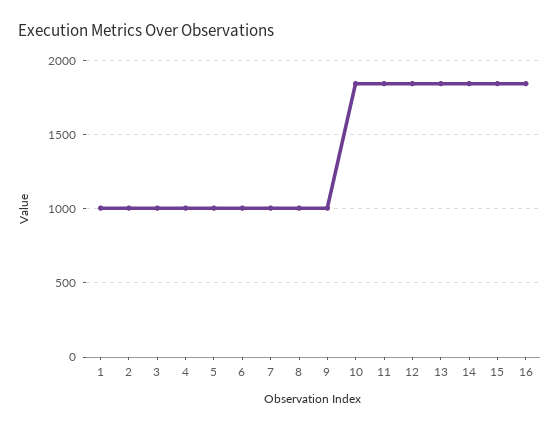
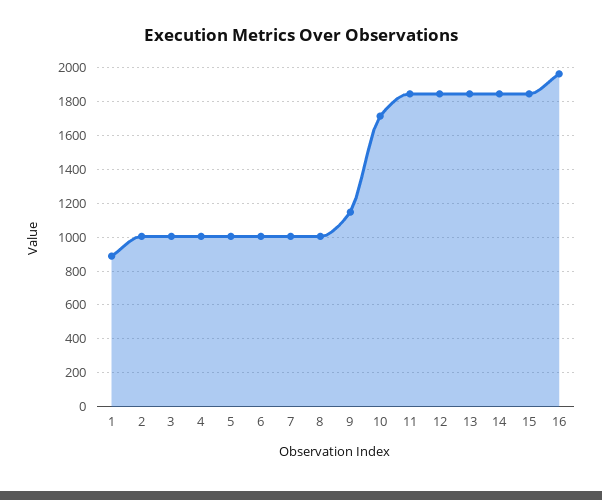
1: 1000 -> 900
9: 1000 -> 1150
10: 1850 -> 1700
16: 1850 -> 1950

